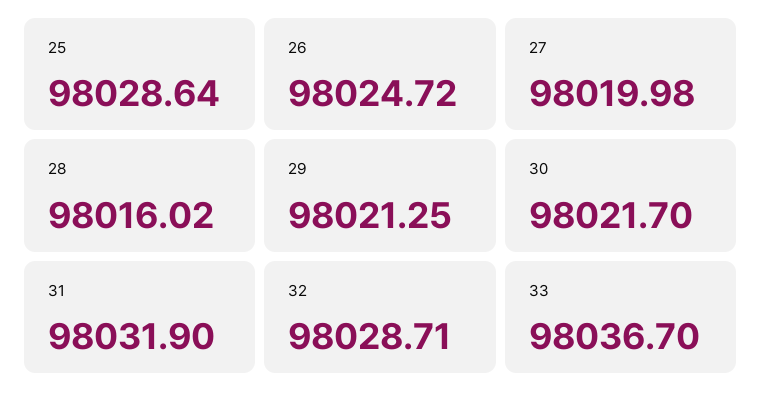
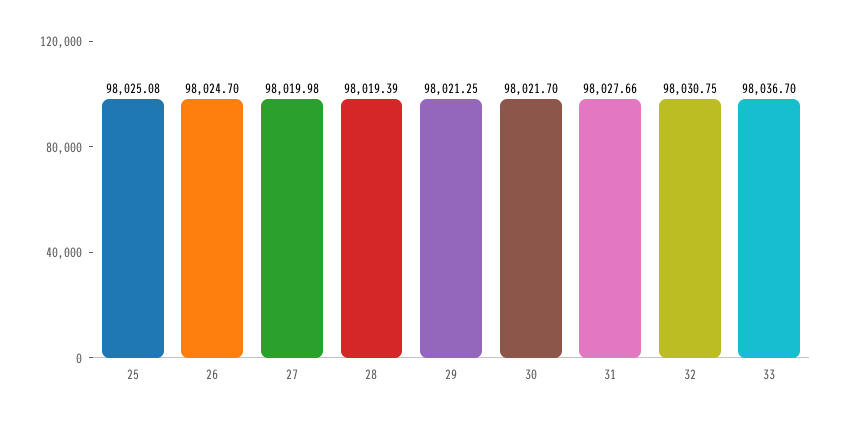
25: 98028.64 -> 98025.08
26: 98024.72 -> 98024.7
28: 98016.02 -> 98019.39
31: 98031.9 -> 98027.66
32: 98028.71 -> 98030.75

